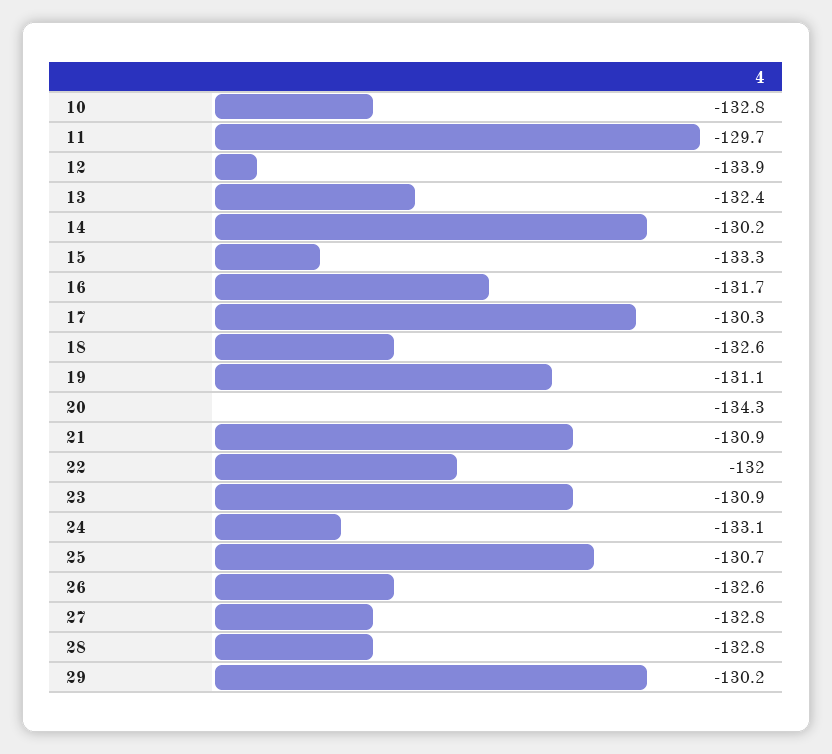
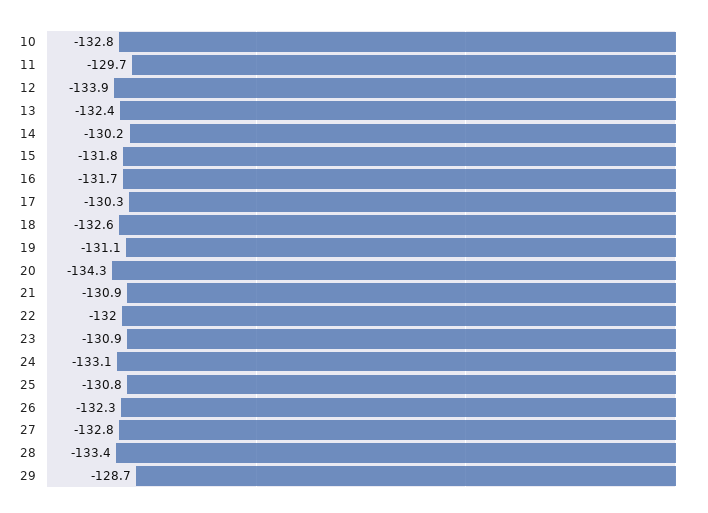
15: -133.3 -> -131.8
25: -130.7 -> -130.8
26: -132.6 -> -132.3
28: -132.8 -> -133.4
29: -130.2 -> -128.7

